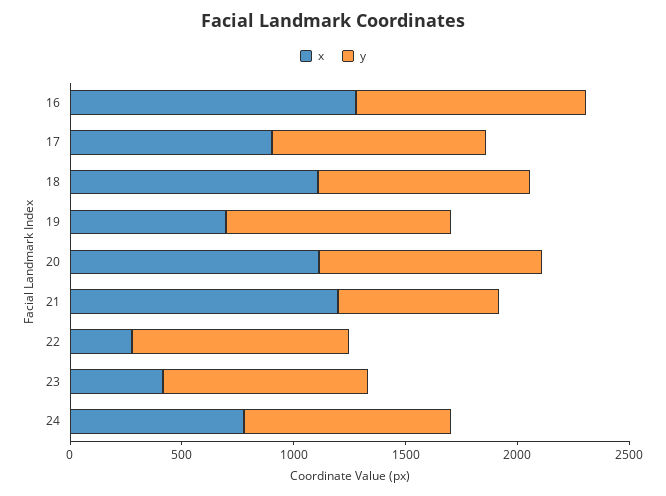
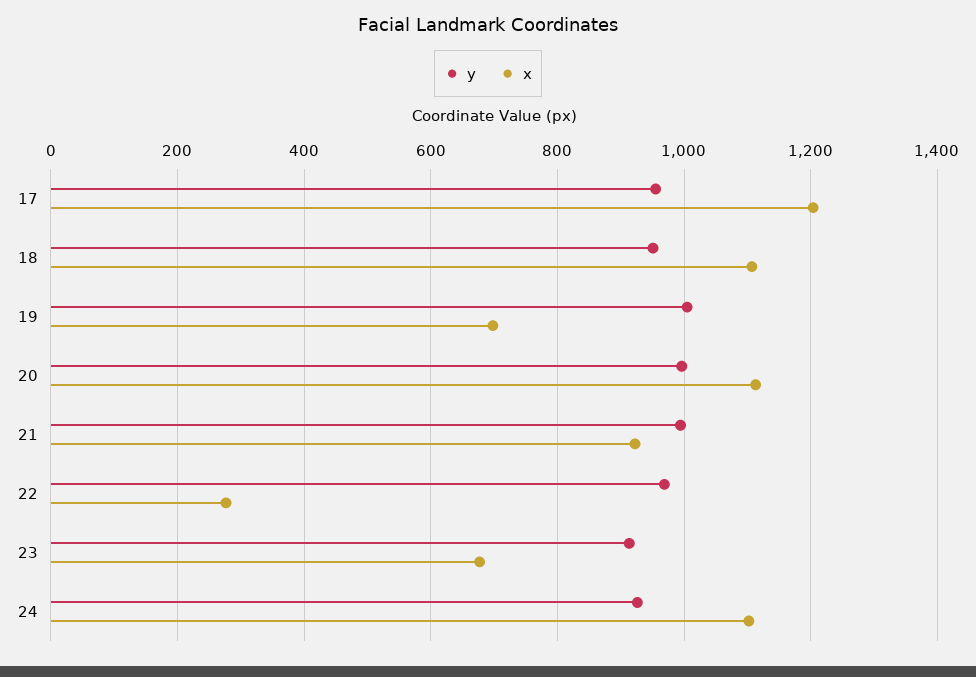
x, 16: 1300 -> none
y, 16: 1000 -> none
x, 17: 900 -> 1200
x, 21: 1200 -> 920
y, 21: 700 -> 1000
x, 23: 400 -> 680
x, 24: 800 -> 1100

